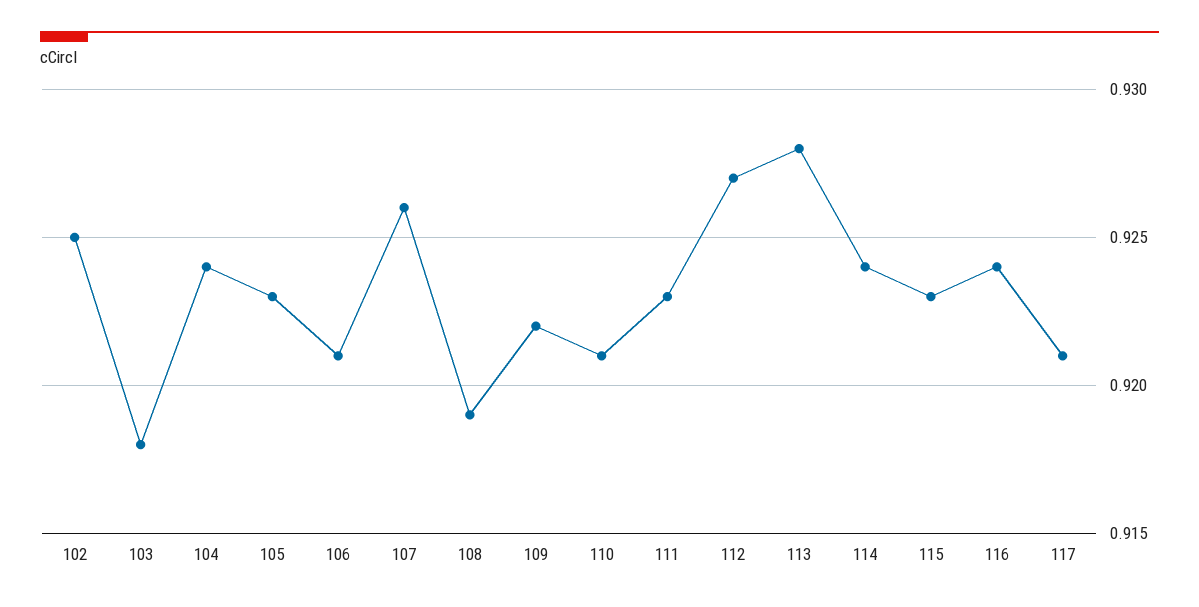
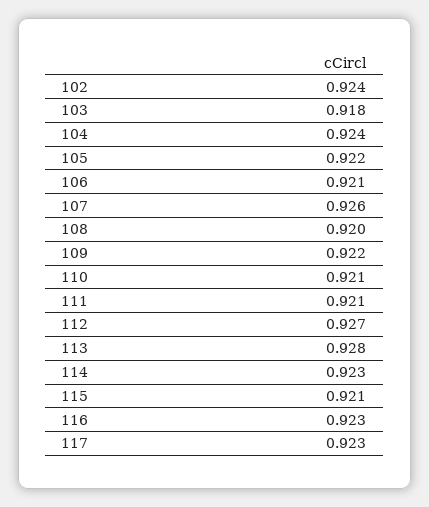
102: 0.925 -> 0.924
105: 0.923 -> 0.922
108: 0.919 -> 0.92
111: 0.923 -> 0.921
114: 0.924 -> 0.923
115: 0.923 -> 0.921
116: 0.924 -> 0.923
117: 0.921 -> 0.923

